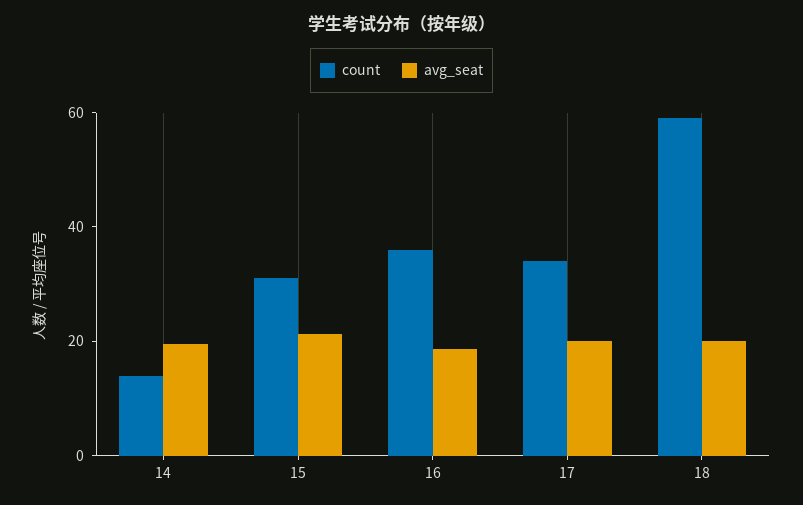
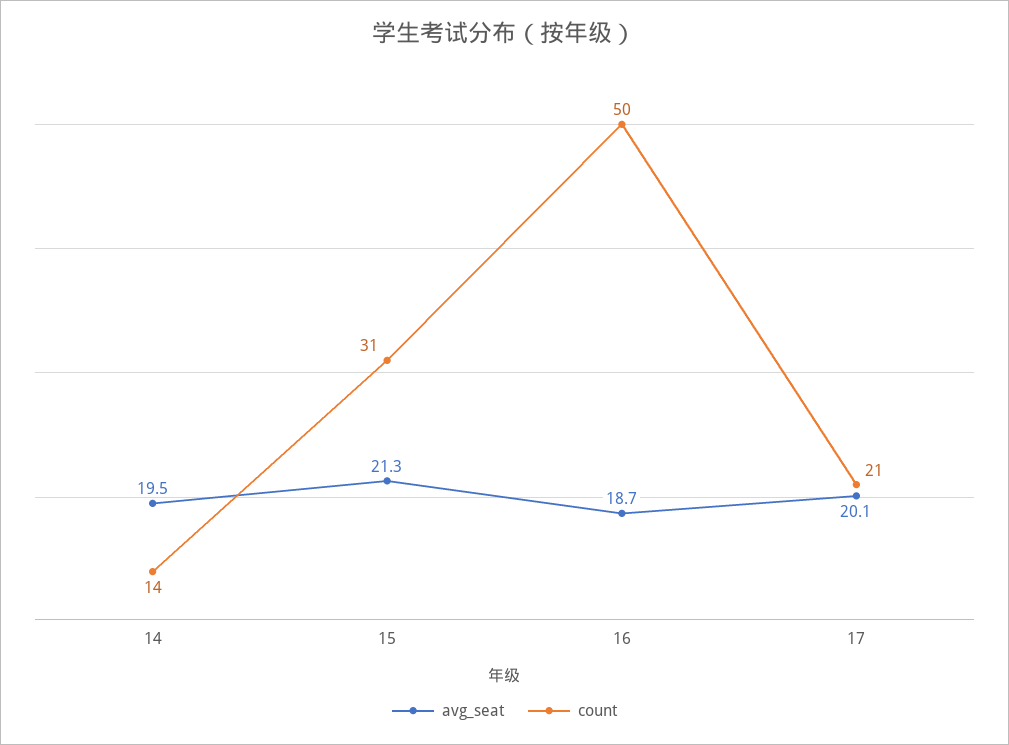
count, 16: 35 -> 50
count, 17: 35 -> 21
count, 18: 60 -> none
avg_seat, 18: 20 -> none

